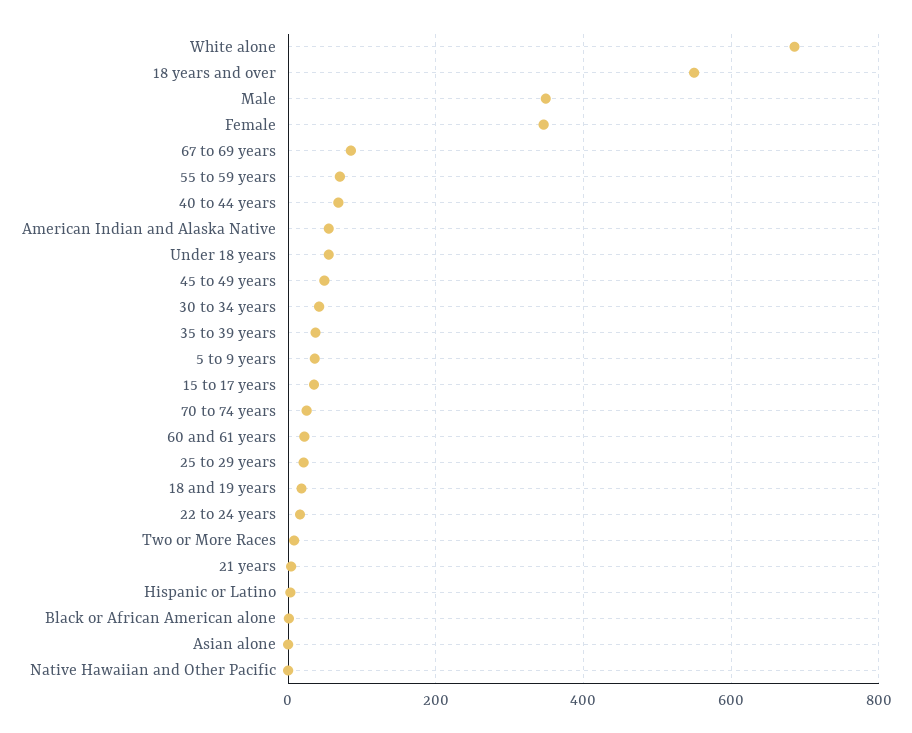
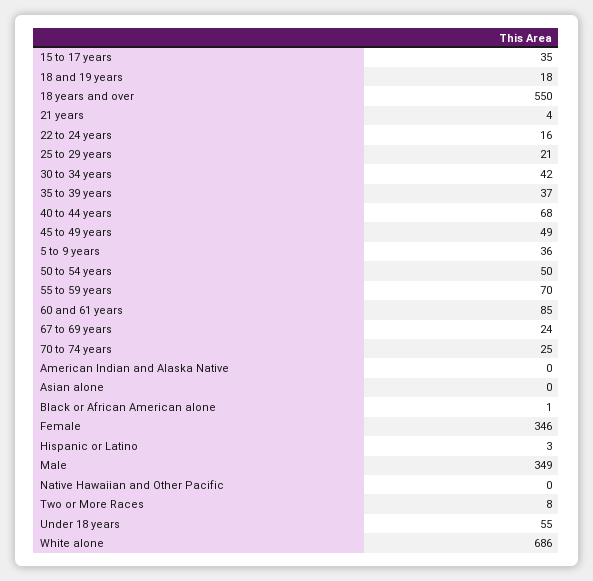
67 to 69 years: 80 -> 24
American Indian and Alaska Native: 60 -> 0
60 and 61 years: 20 -> 85
50 to 54 years: none -> 50

